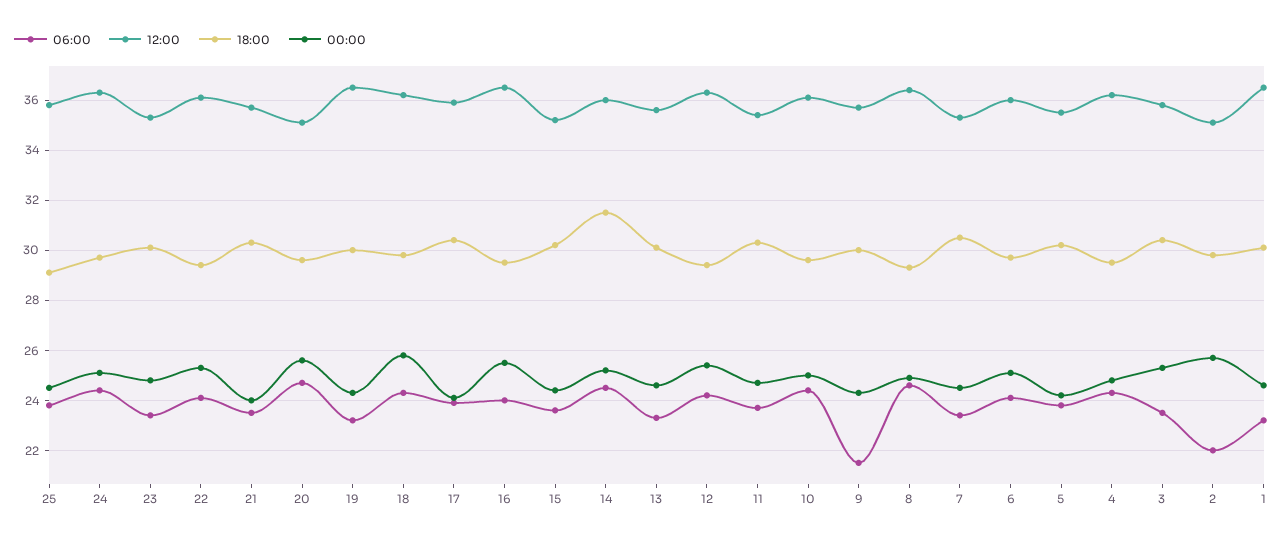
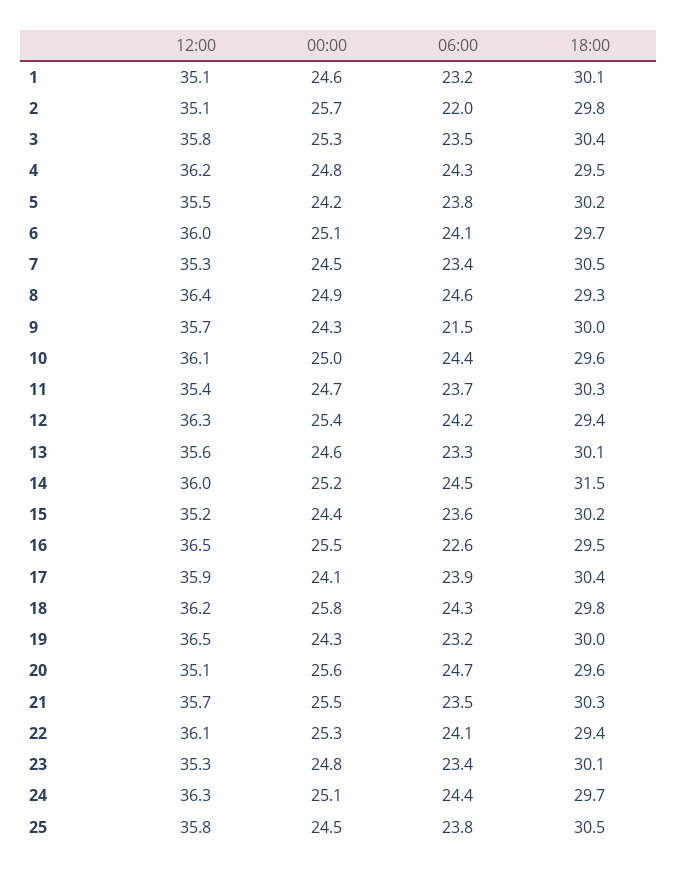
18:00, 25: 29 -> 30.5
00:00, 21: 24 -> 25.5
06:00, 16: 24 -> 22.6
12:00, 1: 36.5 -> 35.1

